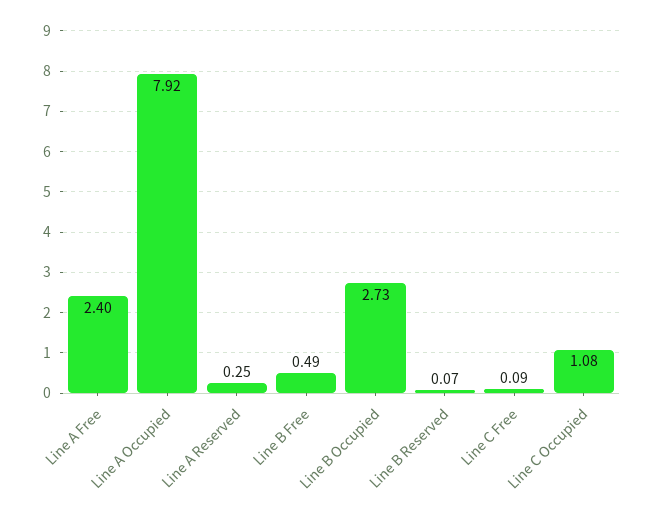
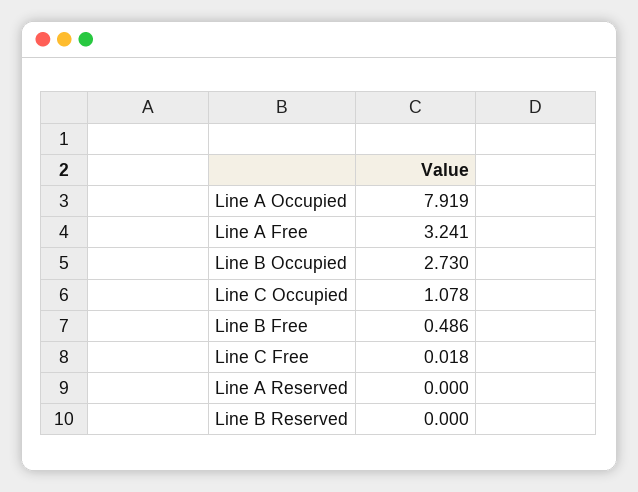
Line A Free: 2.4 -> 3.241
Line A Reserved: 0.25 -> 0
Line B Reserved: 0.07 -> 0
Line C Free: 0.09 -> 0.018

